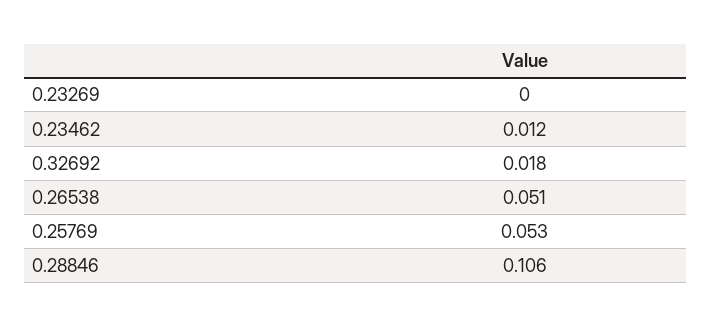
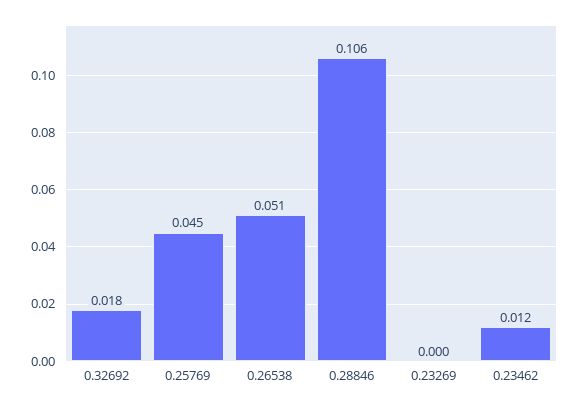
0.25769: 0.053 -> 0.045

